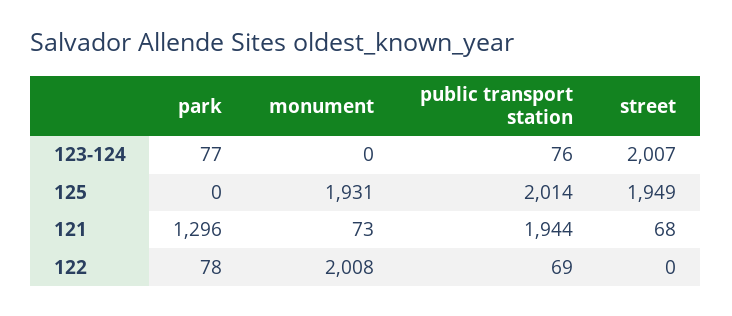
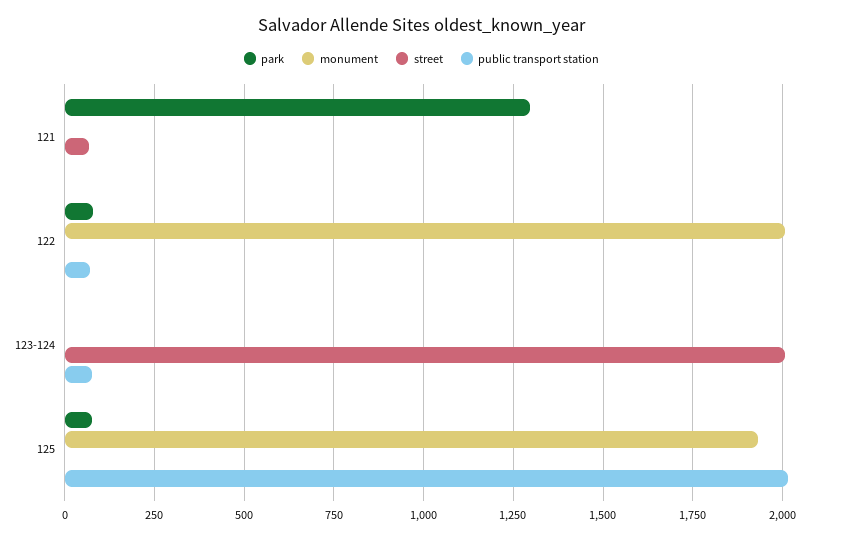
park, 123-124: 77 -> 0
park, 125: 0 -> 75
street, 125: 1949 -> 0
monument, 121: 73 -> 0
public transport station, 121: 1944 -> 0

